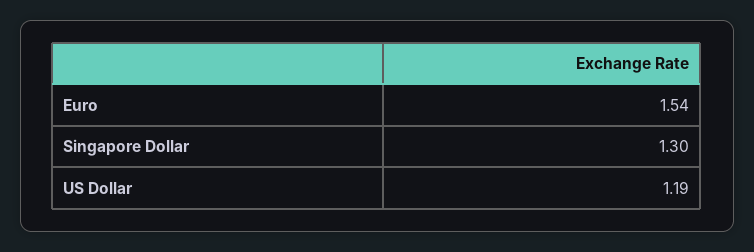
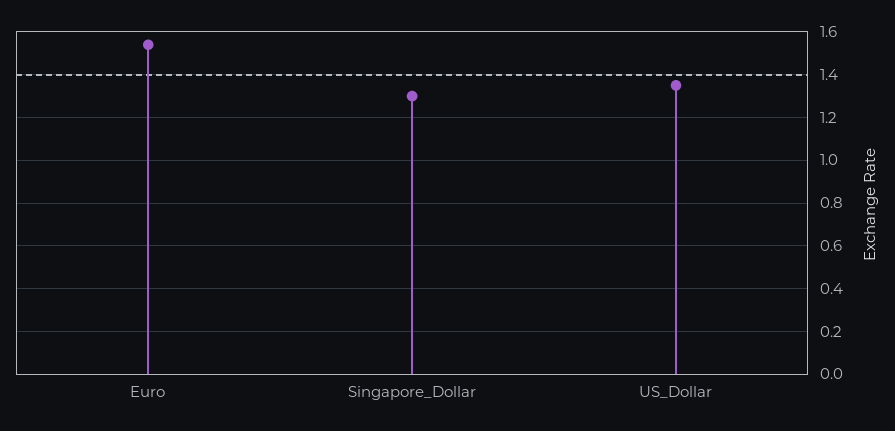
US Dollar: 1.19 -> 1.35

